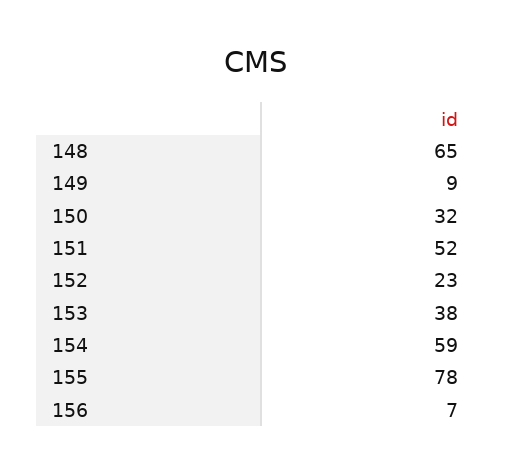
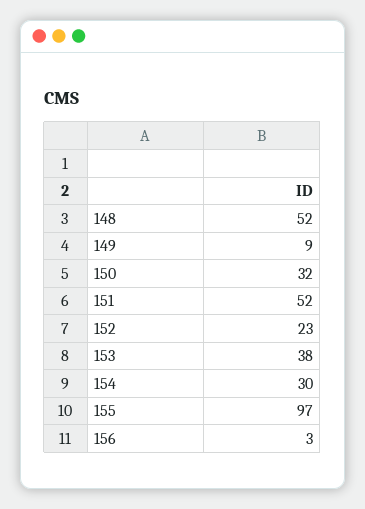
148: 65 -> 52
154: 59 -> 30
155: 78 -> 97
156: 7 -> 3

